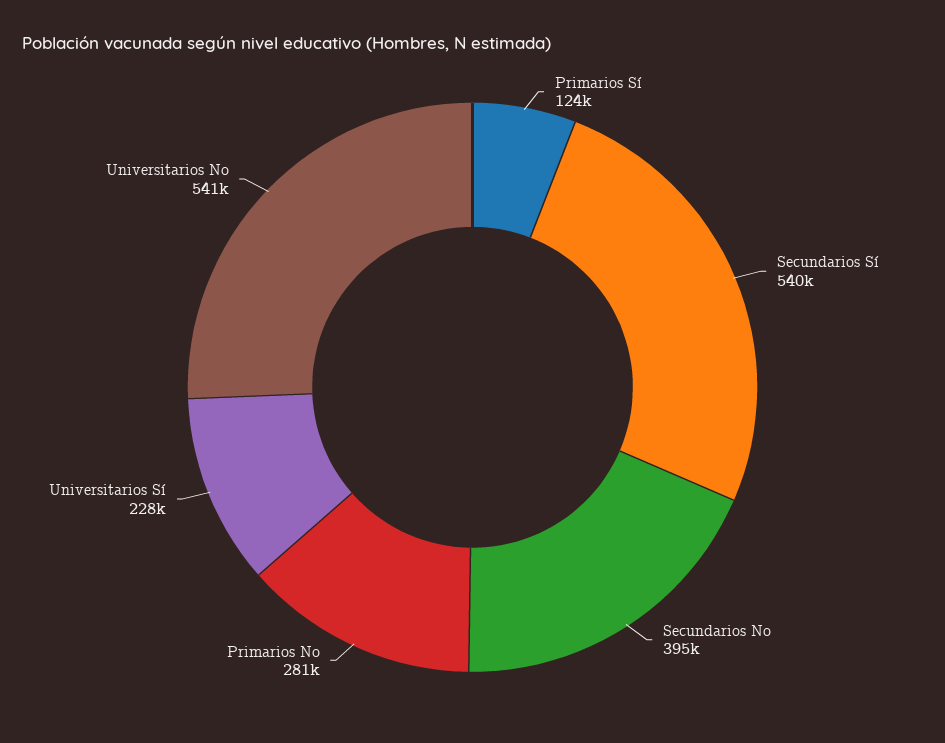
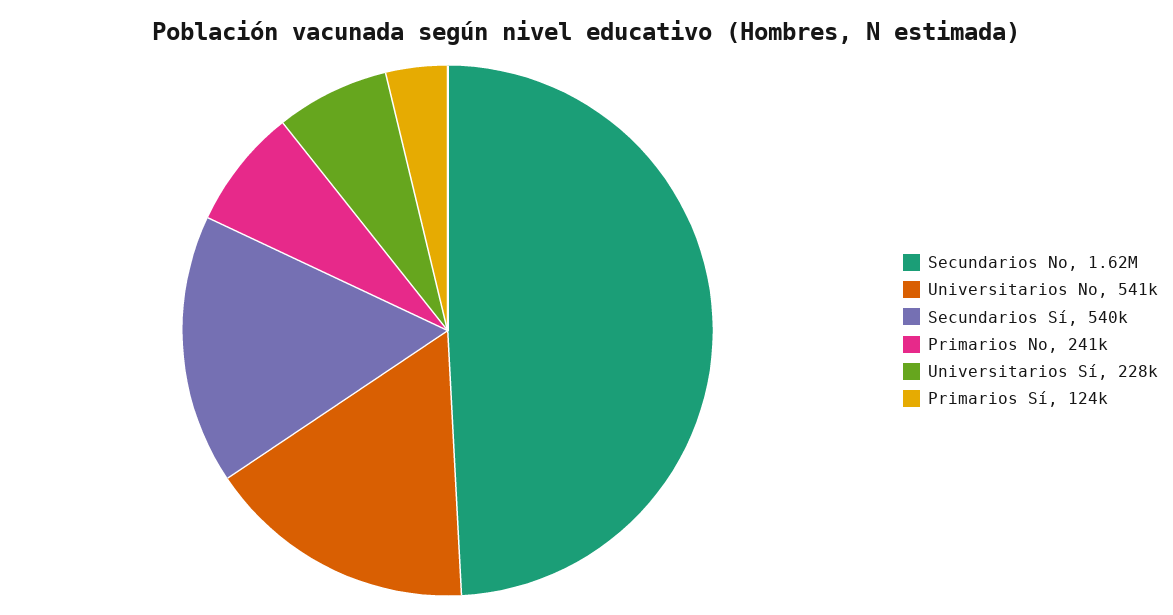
Secundarios No: 395000 -> 1620000
Primarios No: 281000 -> 241000

